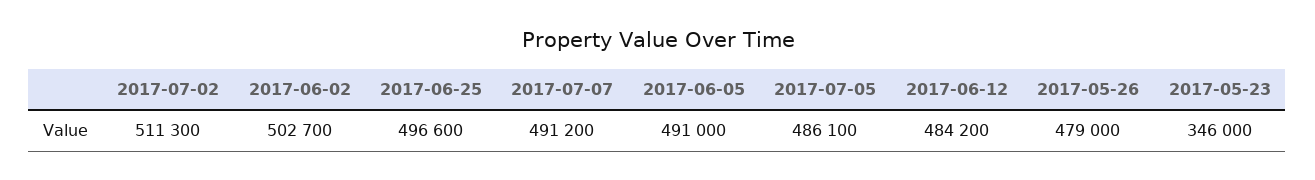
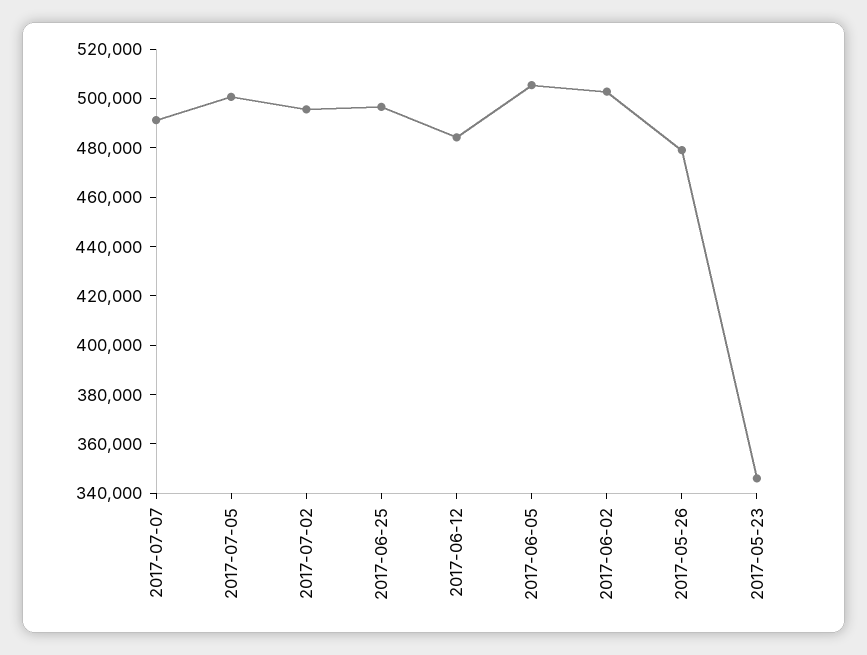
2017-07-02: 511300 -> 495000
2017-06-05: 491000 -> 505000
2017-07-05: 486100 -> 500000

